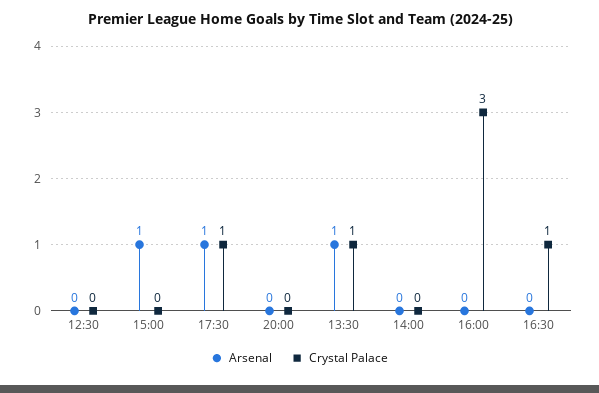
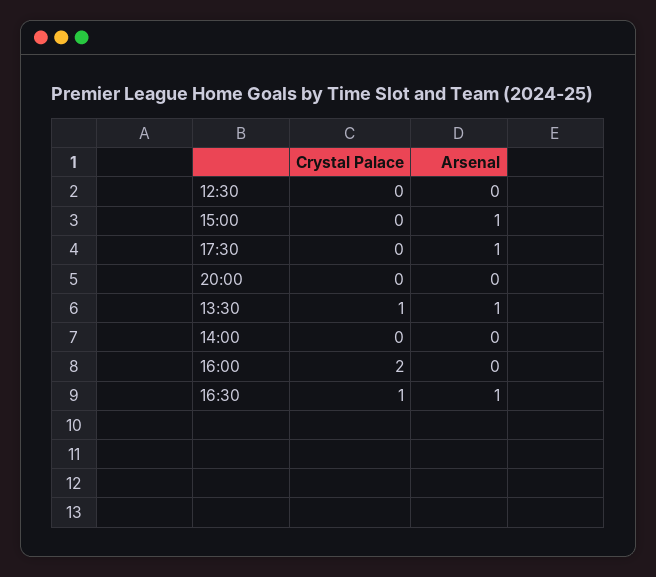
Crystal Palace, 17:30: 1 -> 0
Crystal Palace, 16:00: 3 -> 2
Arsenal, 16:30: 0 -> 1

